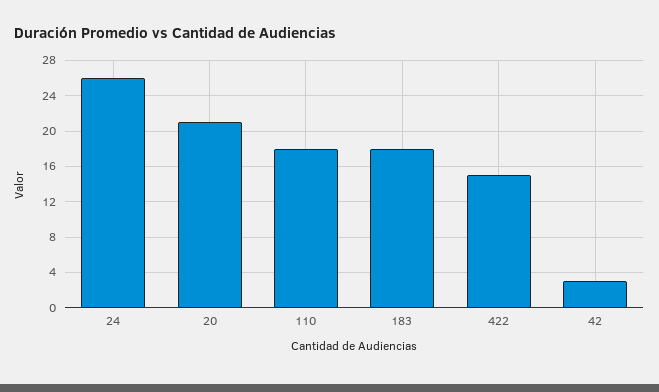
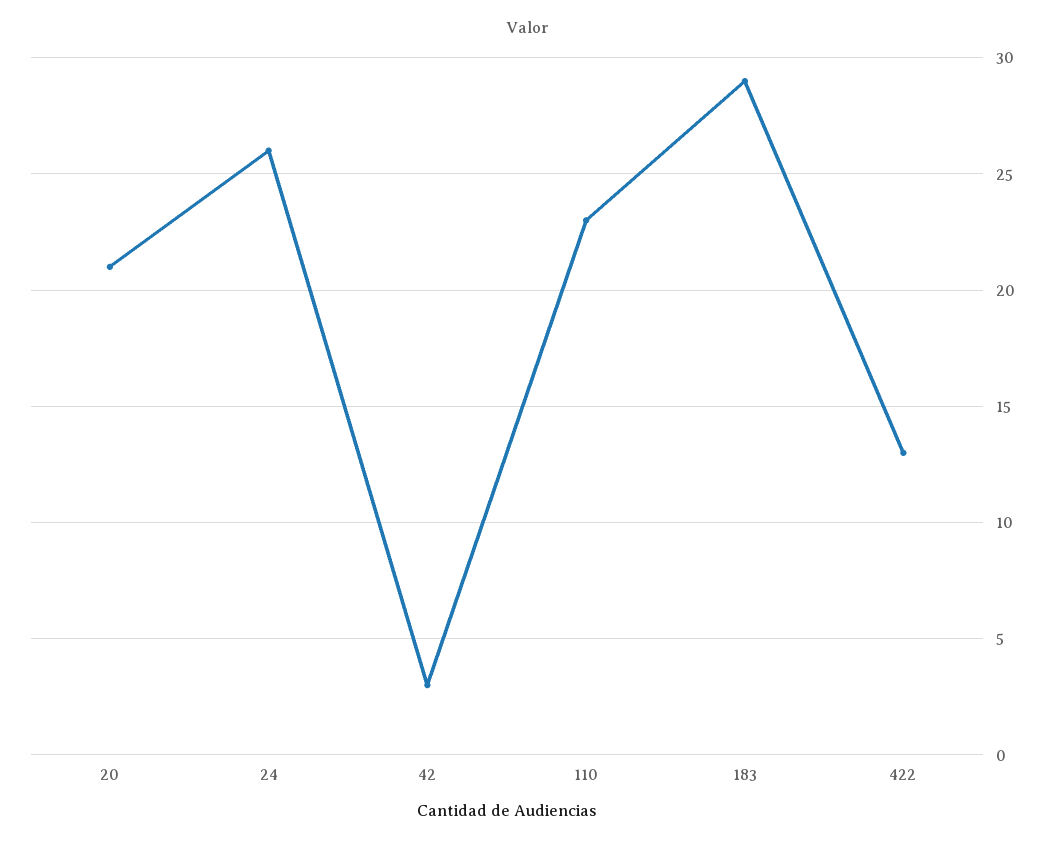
110: 18 -> 23
183: 18 -> 29
422: 15 -> 13

